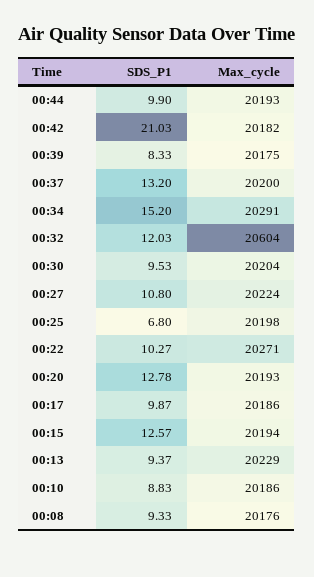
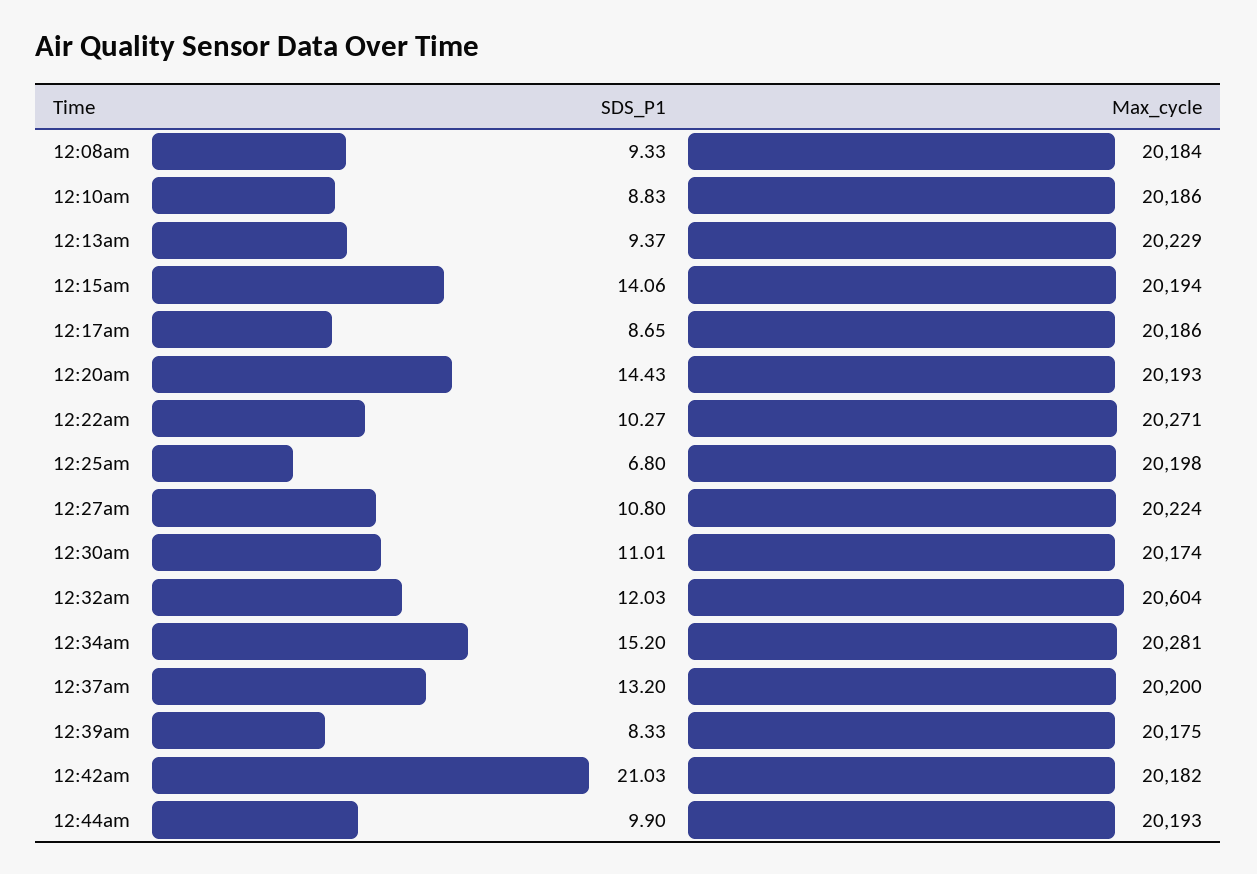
Max_cycle, 00:34: 20291 -> 20281
SDS_P1, 00:30: 9.53 -> 11.01
Max_cycle, 00:30: 20204 -> 20174
SDS_P1, 00:20: 12.78 -> 14.43
SDS_P1, 00:17: 9.87 -> 8.65
SDS_P1, 00:15: 12.57 -> 14.06
Max_cycle, 00:08: 20176 -> 20184

